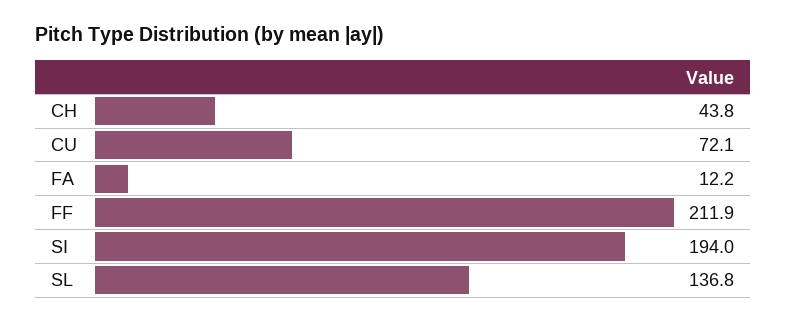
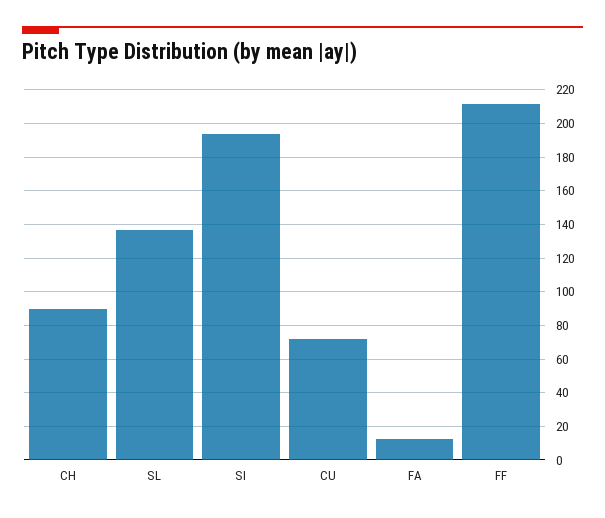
CH: 43.8 -> 90

